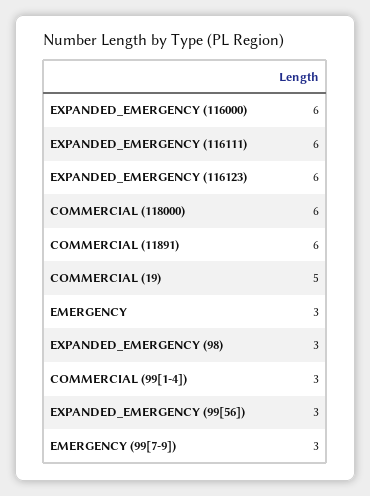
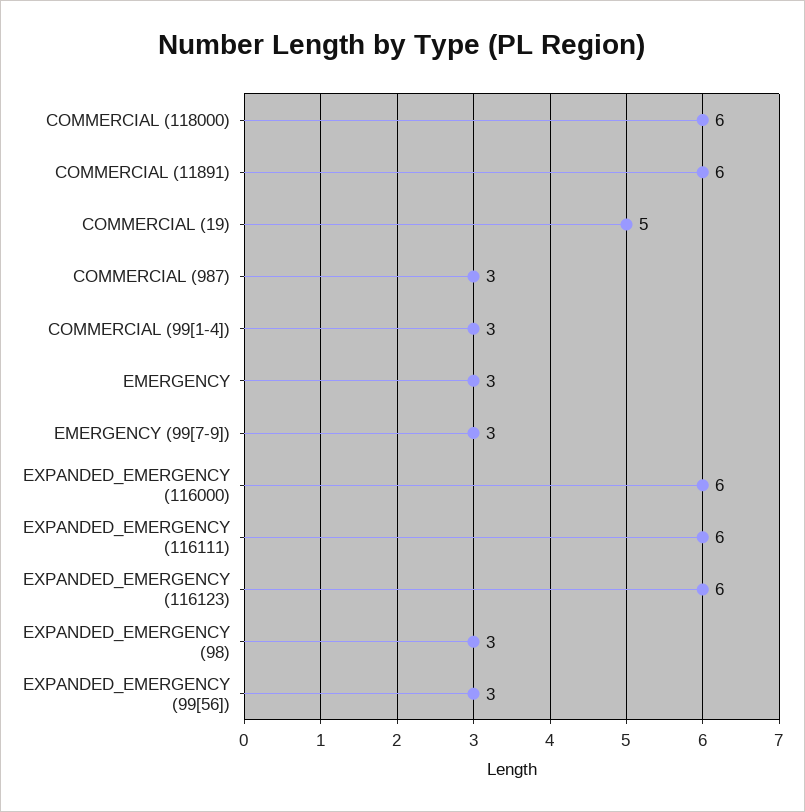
COMMERCIAL (987): none -> 3

